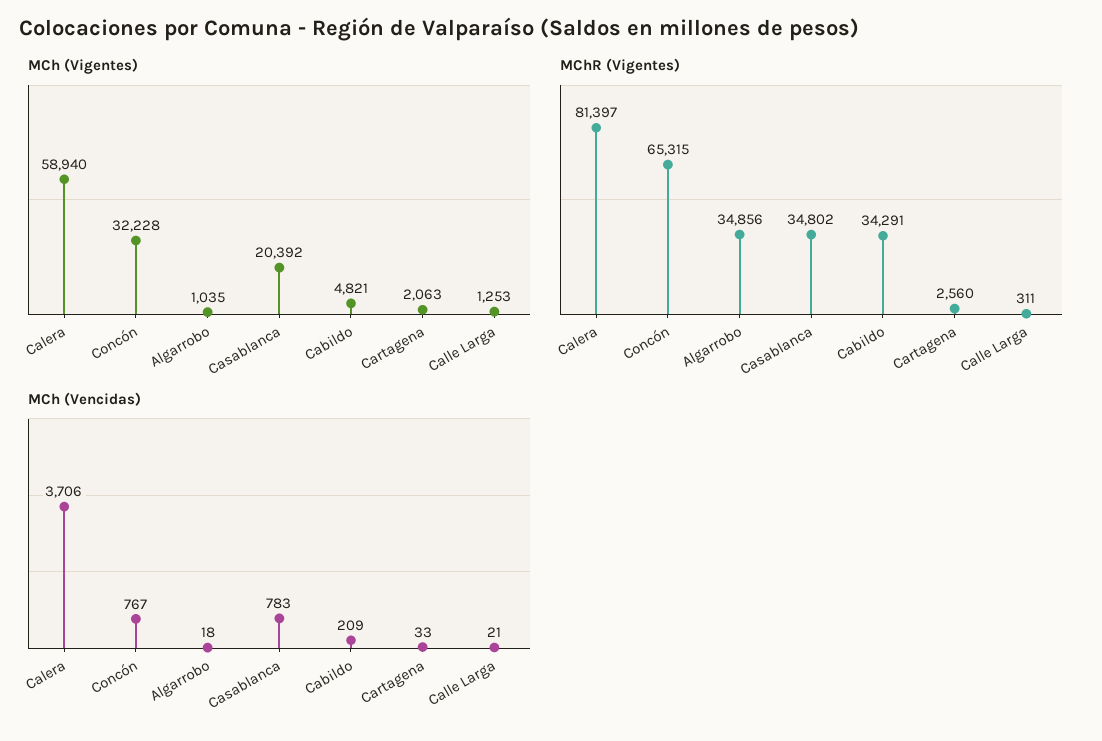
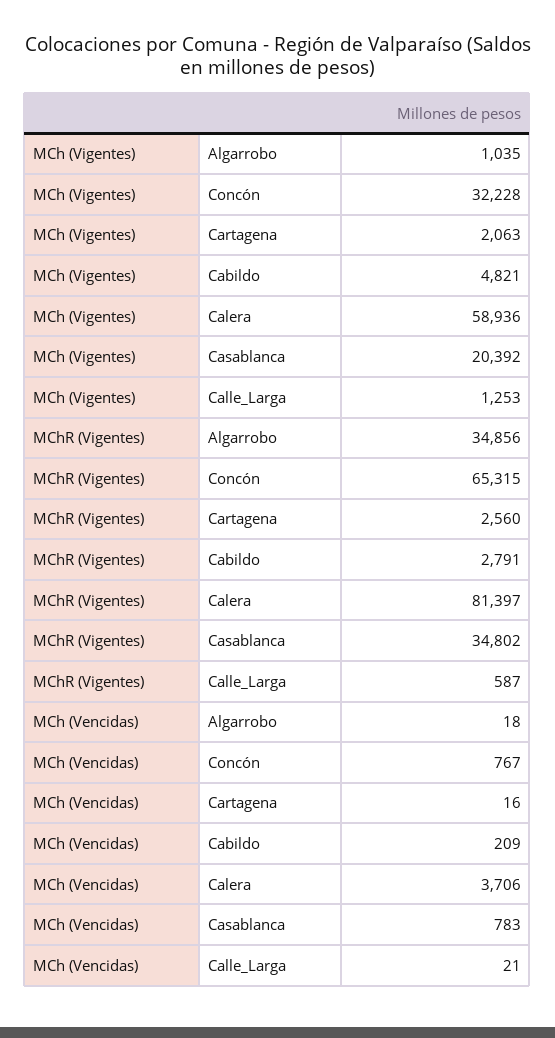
MCh (Vigentes), Calera: 58940 -> 58936
MChR (Vigentes), Cabildo: 34291 -> 2791
MChR (Vigentes), Calle Larga: 311 -> 587
MCh (Vencidas), Cartagena: 33 -> 16

